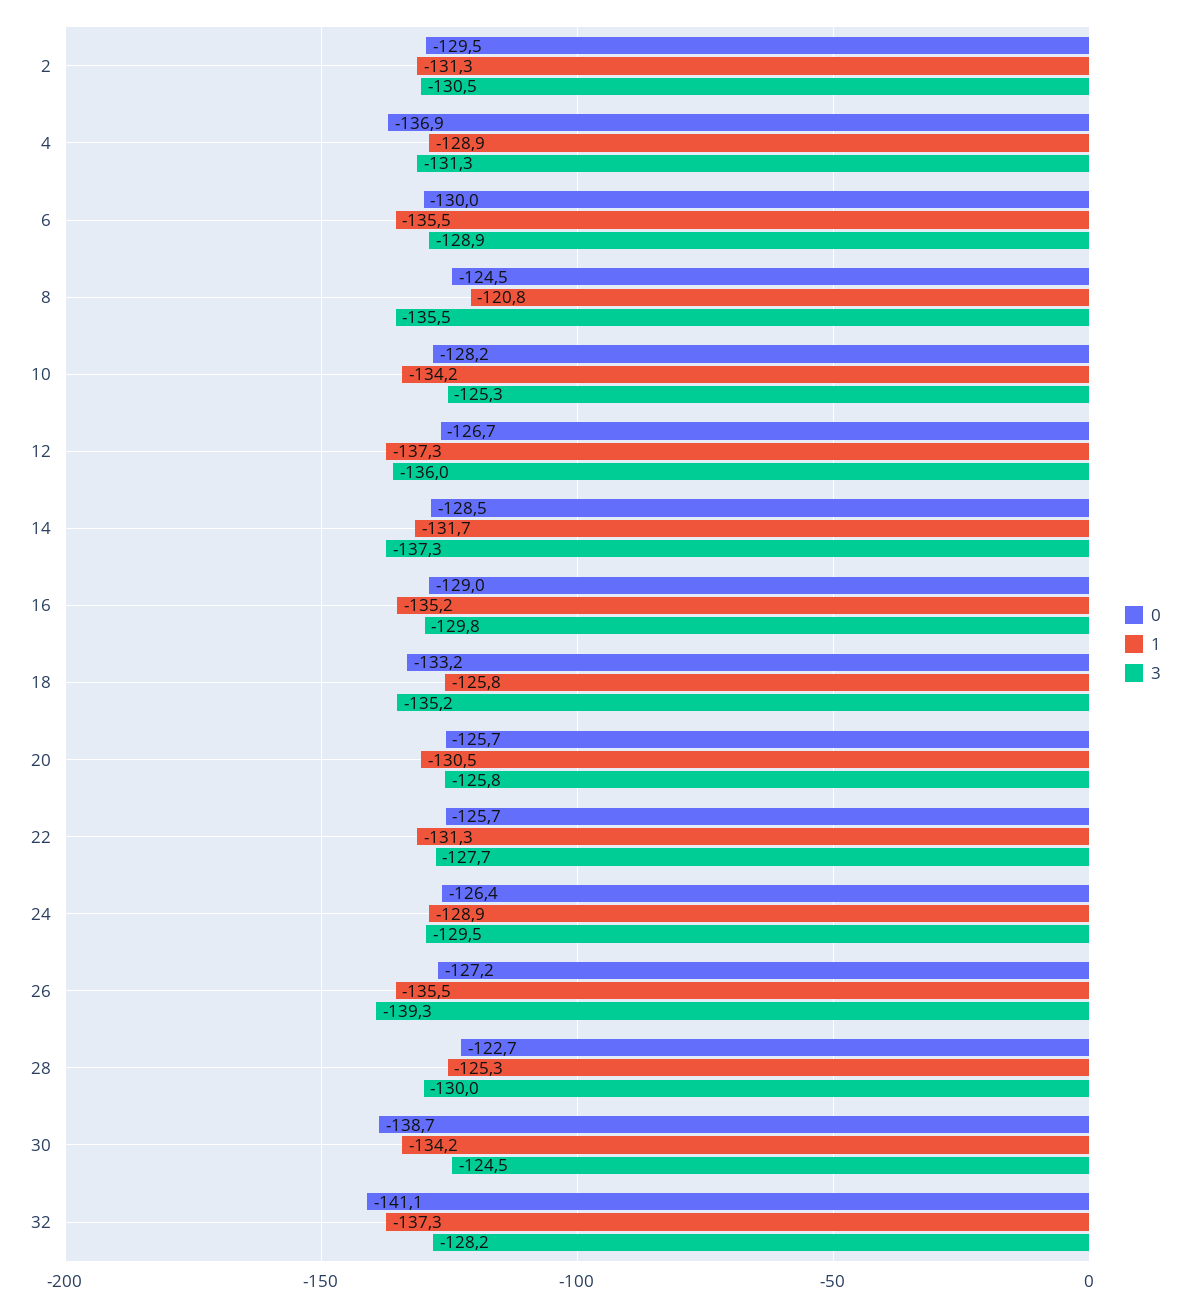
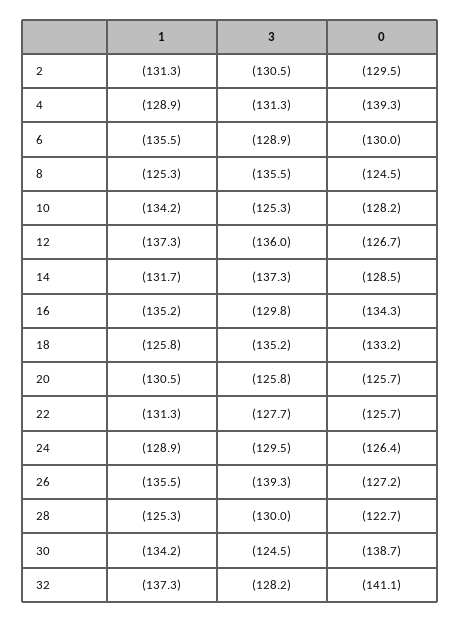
0, 4: -136.9 -> -139.3
1, 8: -120.8 -> -125.3
0, 16: -129 -> -134.3

